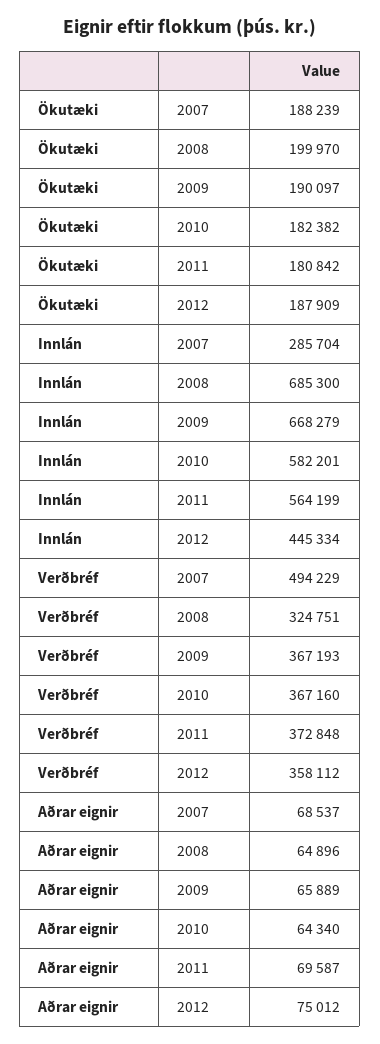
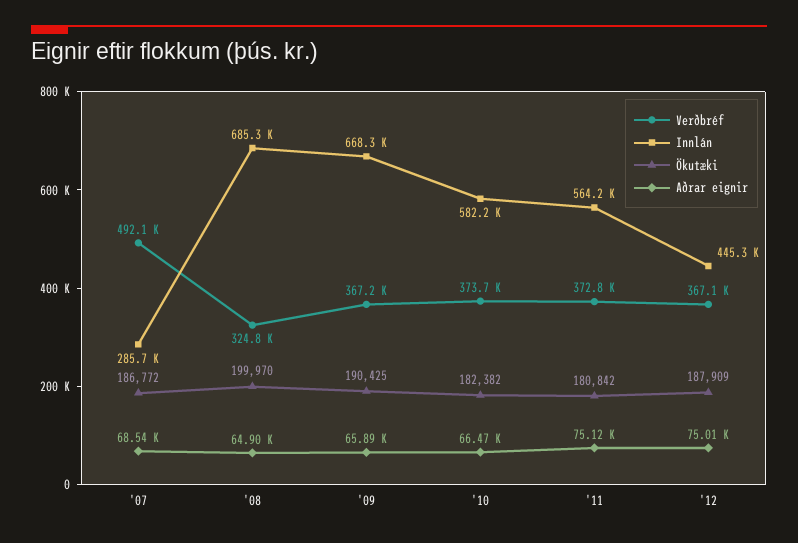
Ökutæki, 2007: 188239 -> 186772
Ökutæki, 2009: 190097 -> 190425
Verðbréf, 2007: 494229 -> 492100
Verðbréf, 2010: 367160 -> 373700
Verðbréf, 2012: 358112 -> 367100
Aðrar eignir, 2010: 64340 -> 66470
Aðrar eignir, 2011: 69587 -> 75120

